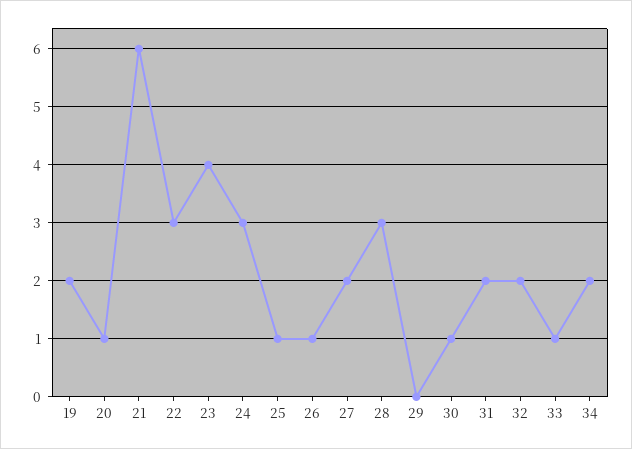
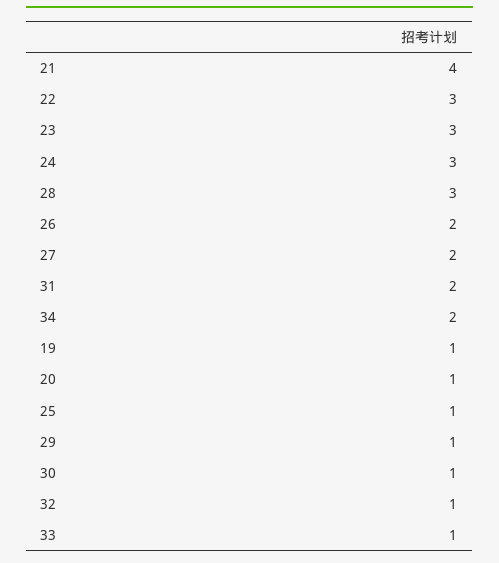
19: 2 -> 1
21: 6 -> 4
23: 4 -> 3
26: 1 -> 2
29: 0 -> 1
32: 2 -> 1

